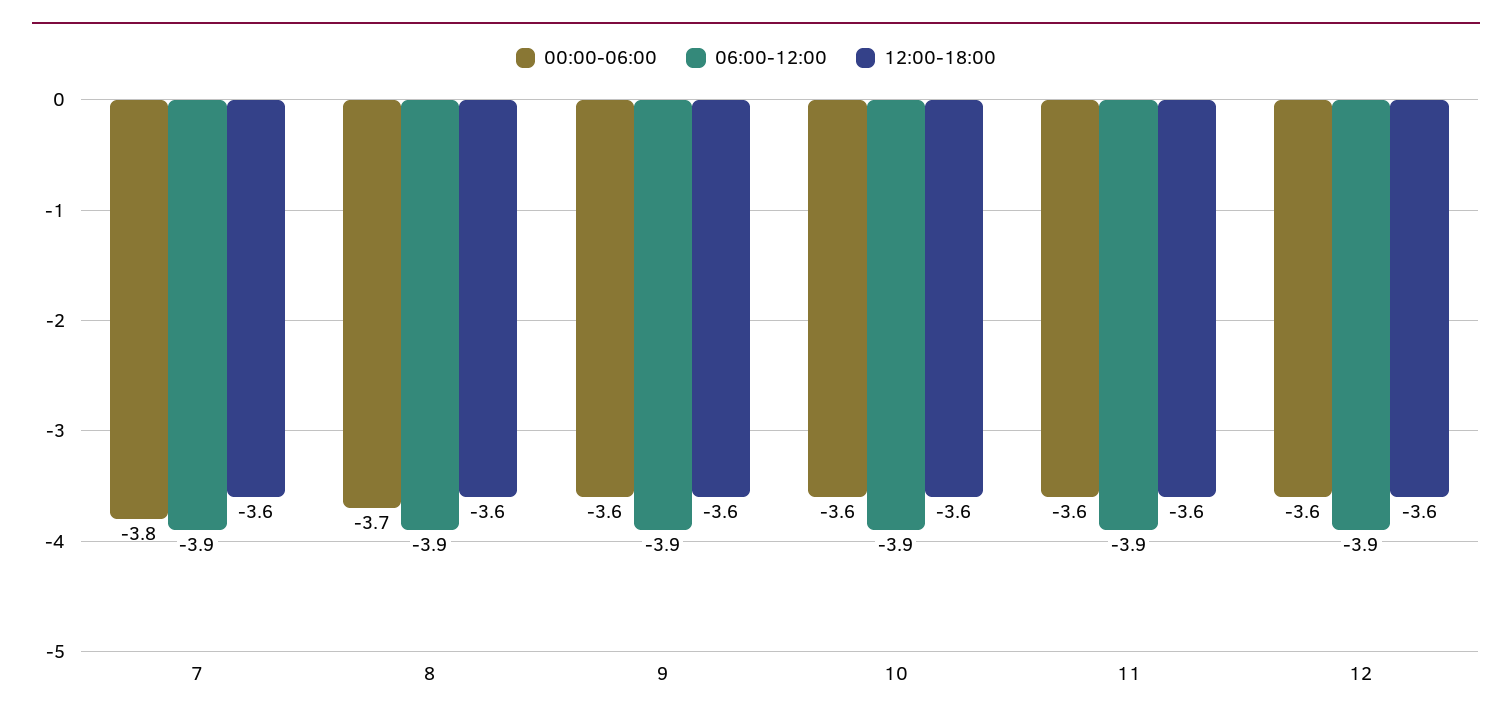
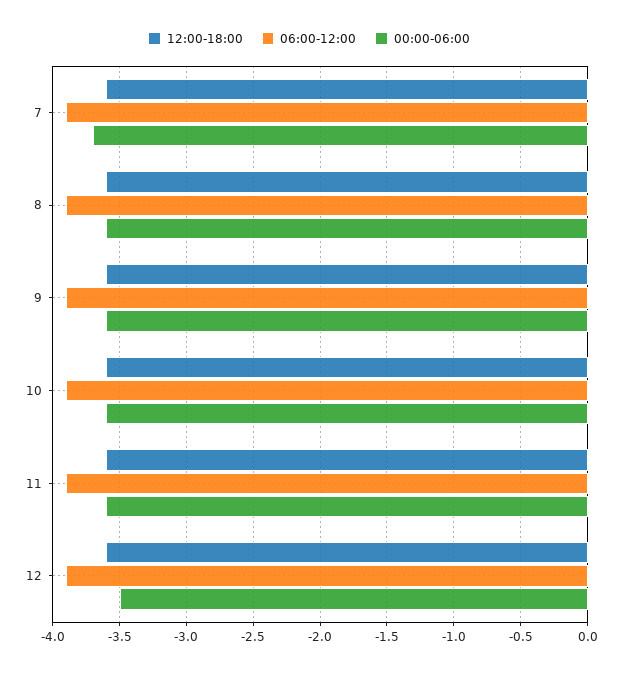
00:00-06:00, 7: -3.8 -> -3.7
00:00-06:00, 8: -3.7 -> -3.6
00:00-06:00, 12: -3.6 -> -3.5

